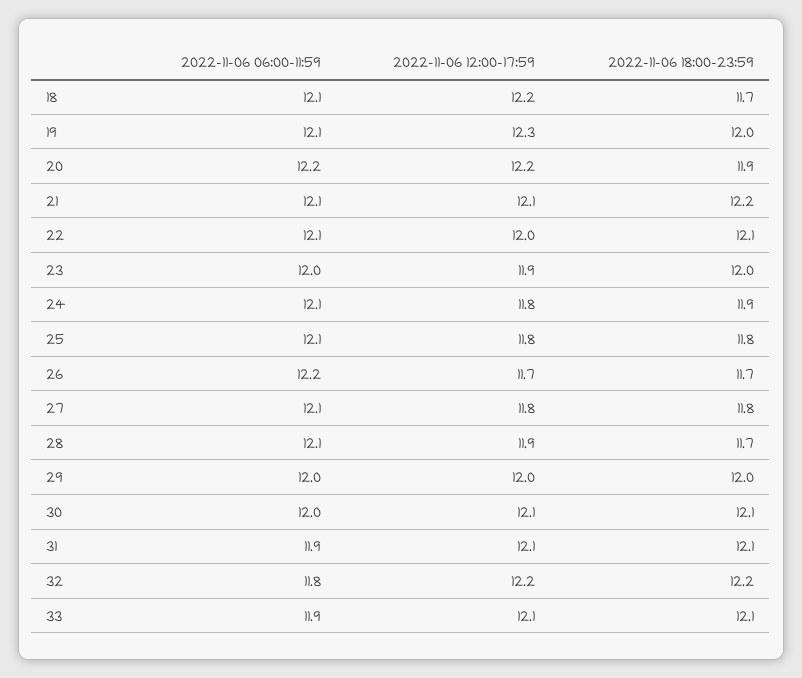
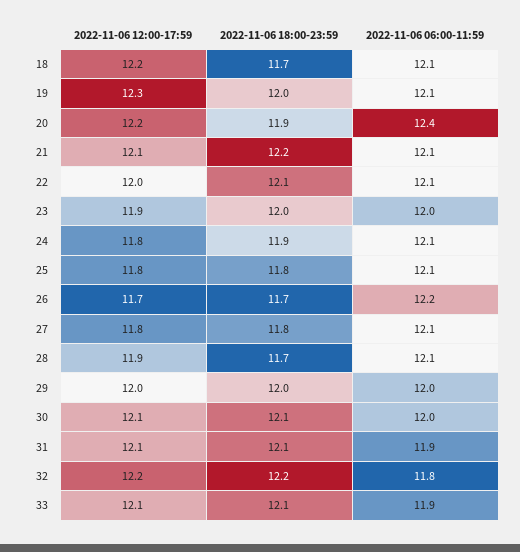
2022-11-06 06:00-11:59, 20: 12.2 -> 12.4

